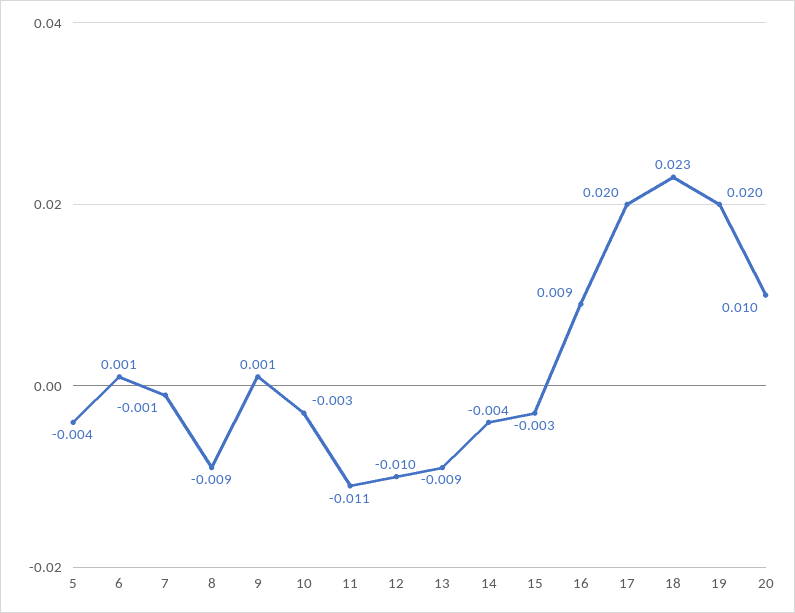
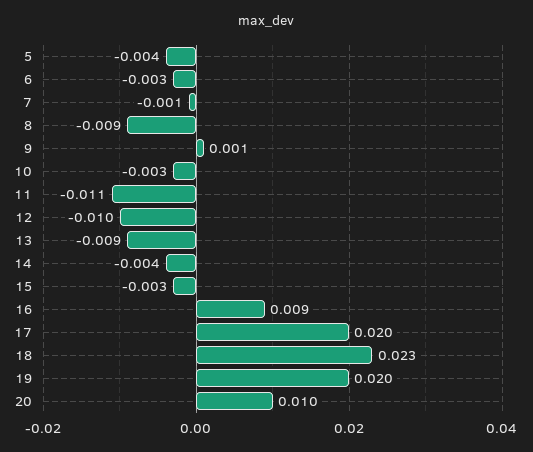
6: 0.001 -> -0.003

